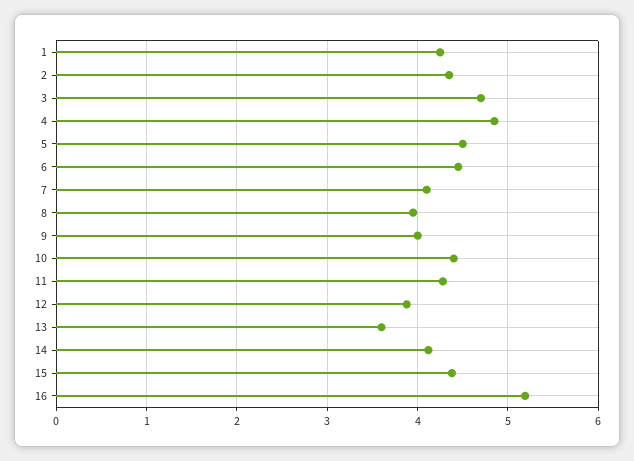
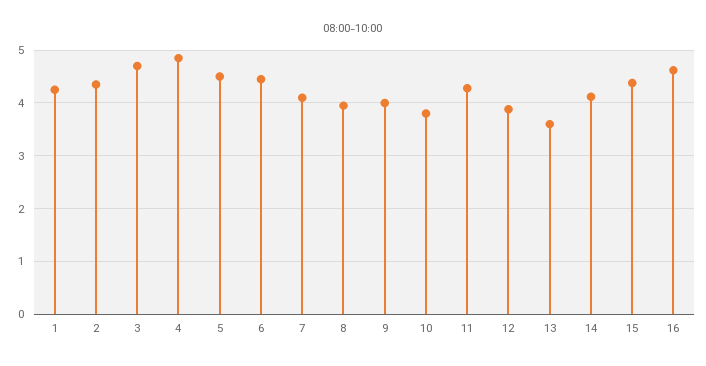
10: 4.4 -> 3.8
16: 5.2 -> 4.6

